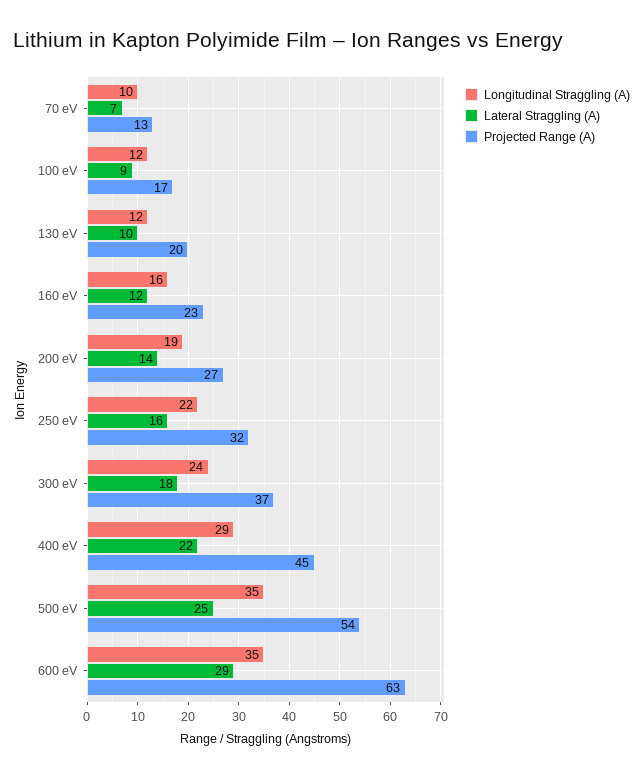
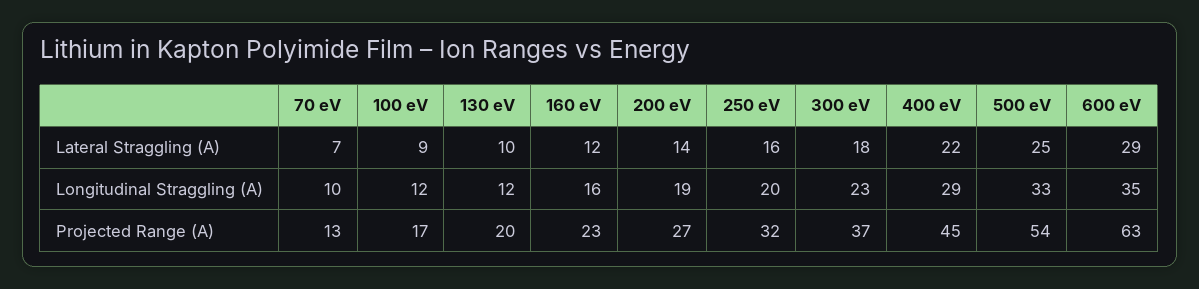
Longitudinal Straggling (A), 250 eV: 22 -> 20
Longitudinal Straggling (A), 300 eV: 24 -> 23
Longitudinal Straggling (A), 500 eV: 35 -> 33

